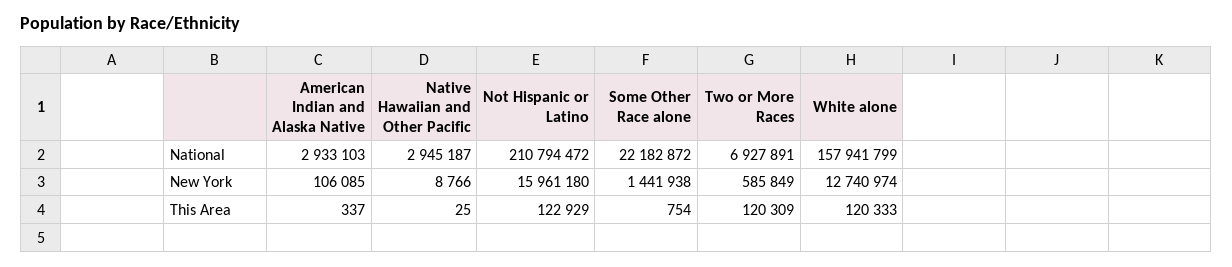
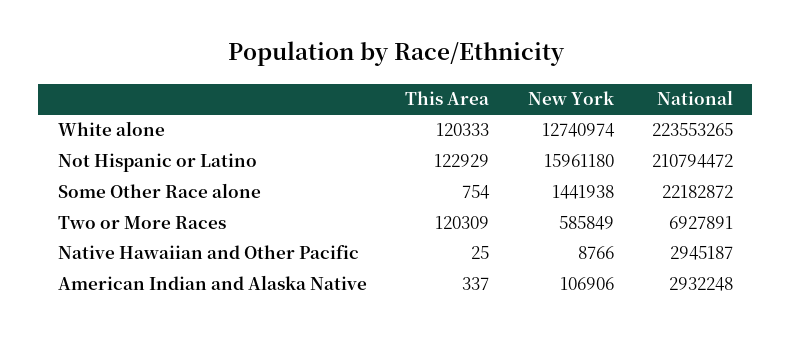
American Indian and Alaska Native, National: 2933103 -> 2932248
White alone, National: 157941799 -> 223553265
American Indian and Alaska Native, New York: 106085 -> 106906

